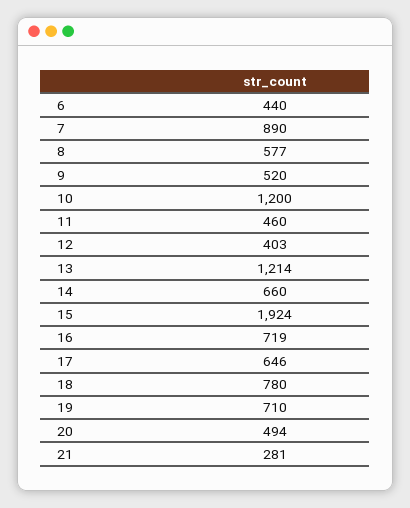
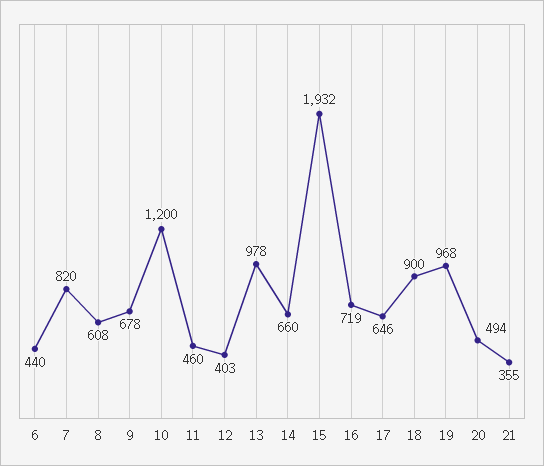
7: 890 -> 820
8: 577 -> 608
9: 520 -> 678
13: 1214 -> 978
15: 1924 -> 1932
18: 780 -> 900
19: 710 -> 968
21: 281 -> 355

